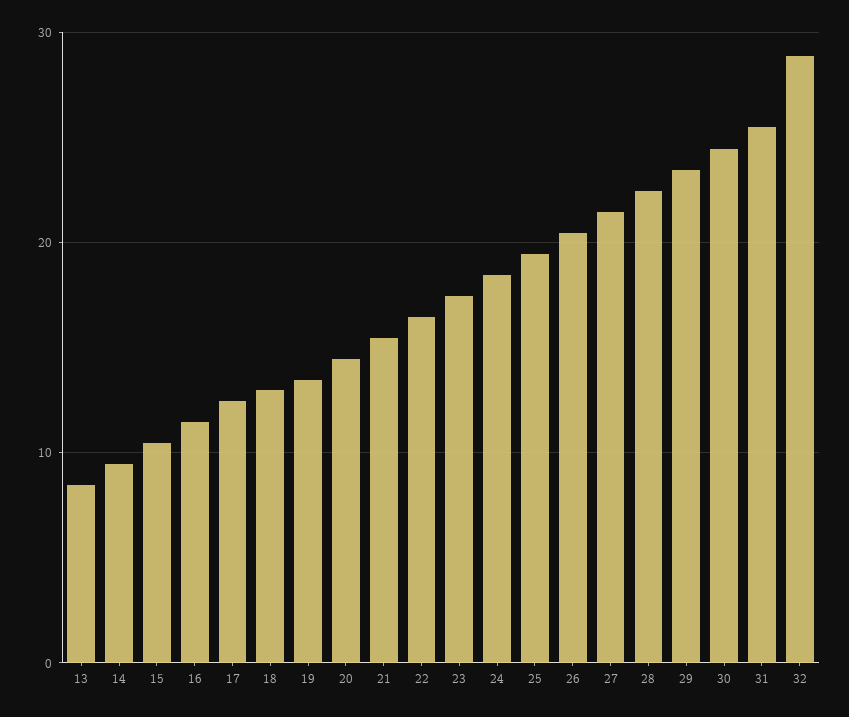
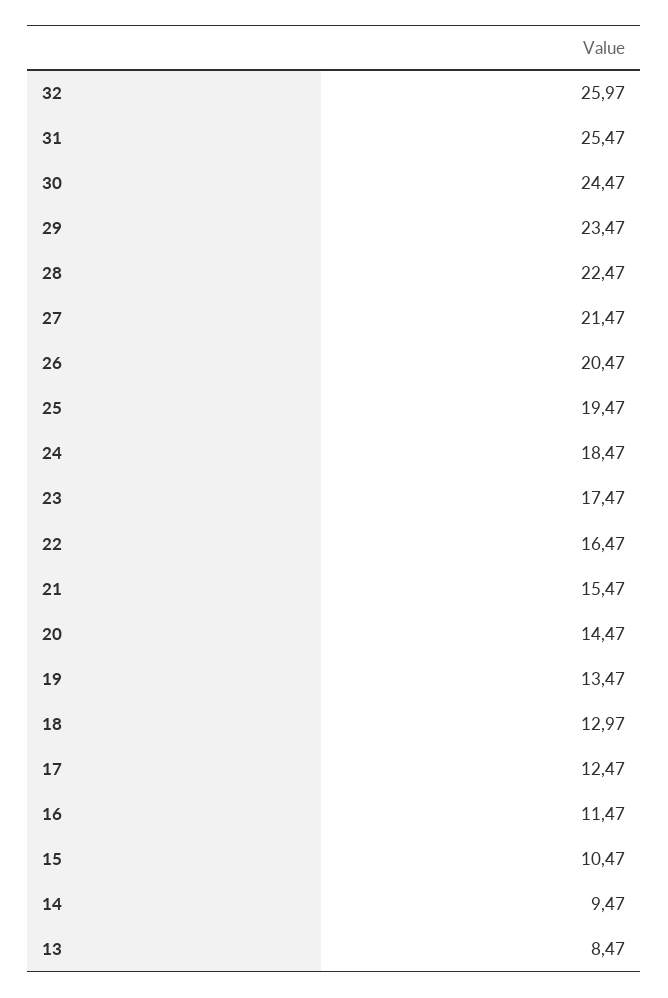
32: 29 -> 25.97

